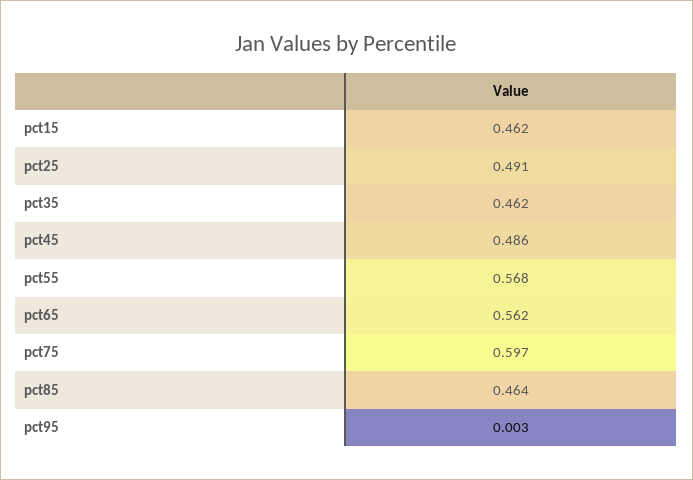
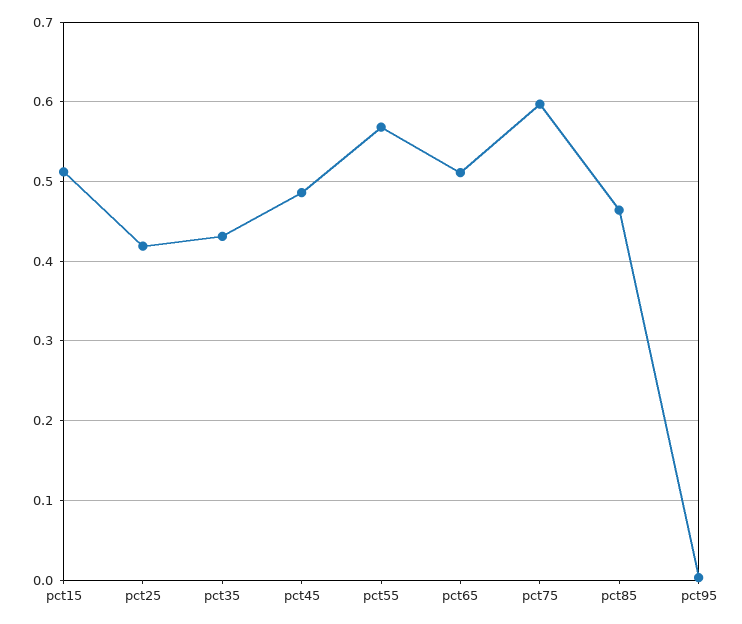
pct15: 0.462 -> 0.51
pct25: 0.491 -> 0.42
pct35: 0.462 -> 0.43
pct65: 0.562 -> 0.51

